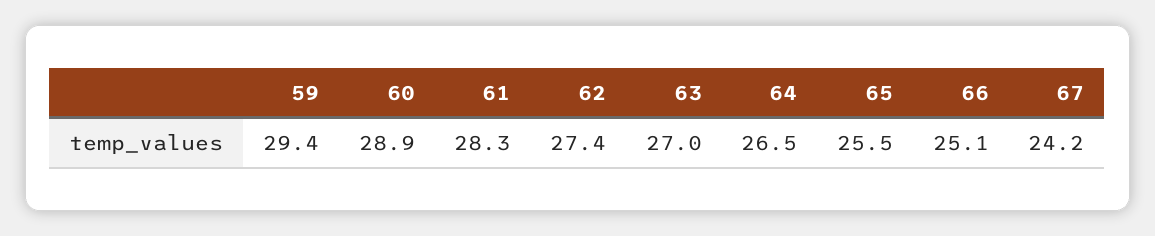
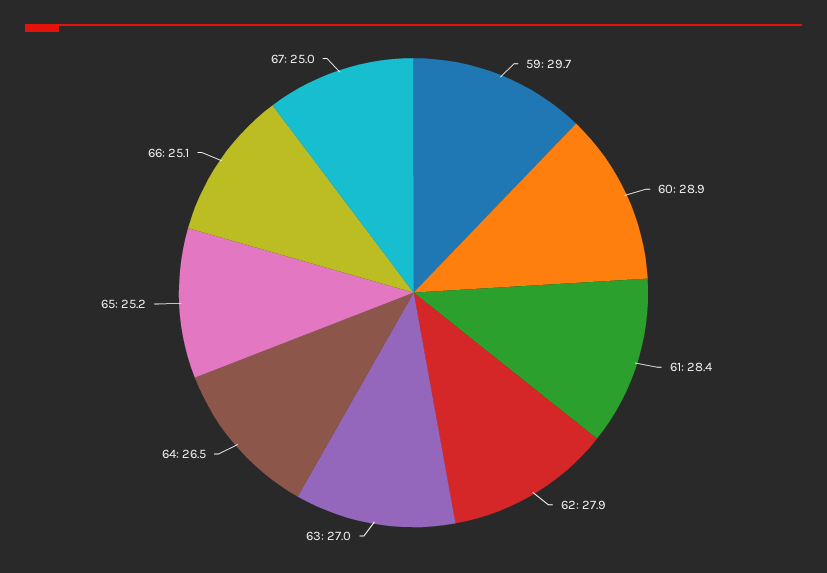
59: 29.4 -> 29.7
61: 28.3 -> 28.4
62: 27.4 -> 27.9
65: 25.5 -> 25.2
67: 24.2 -> 25

